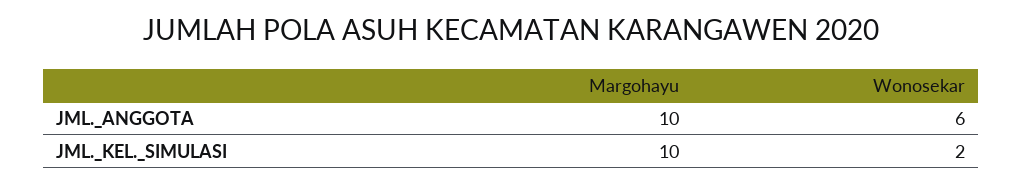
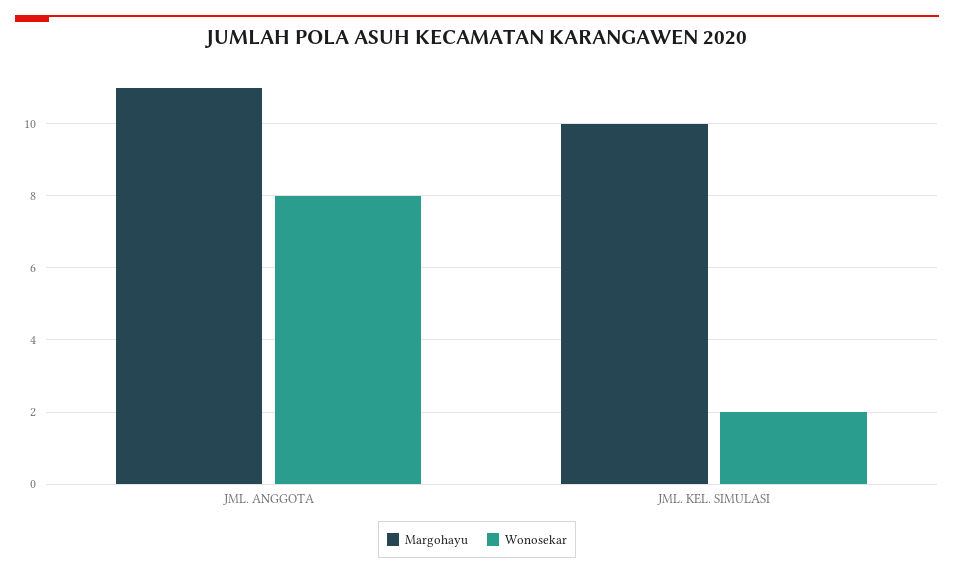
Margohayu, JML._ANGGOTA: 10 -> 11
Wonosekar, JML._ANGGOTA: 6 -> 8

